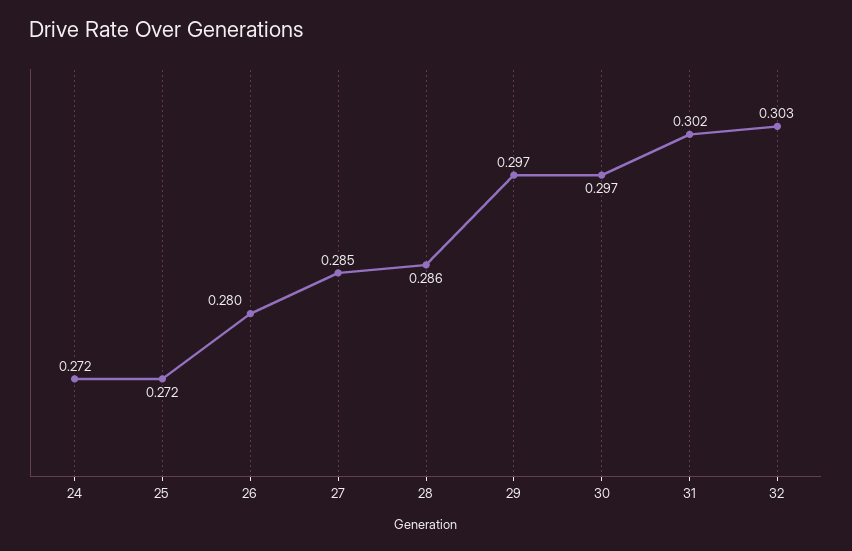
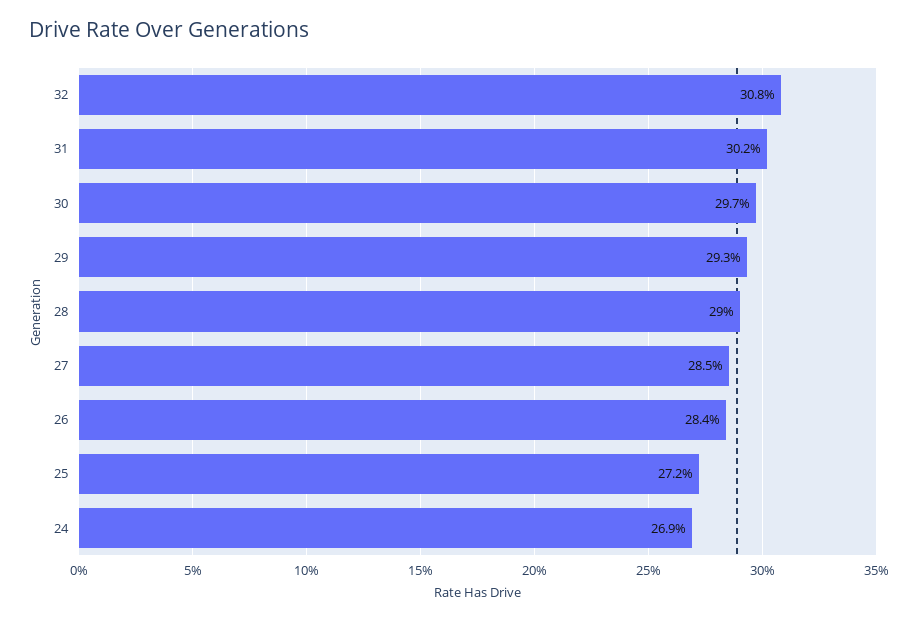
24: 0.272 -> 0.269
26: 0.28 -> 0.284
28: 0.286 -> 0.29
29: 0.297 -> 0.293
32: 0.303 -> 0.308

